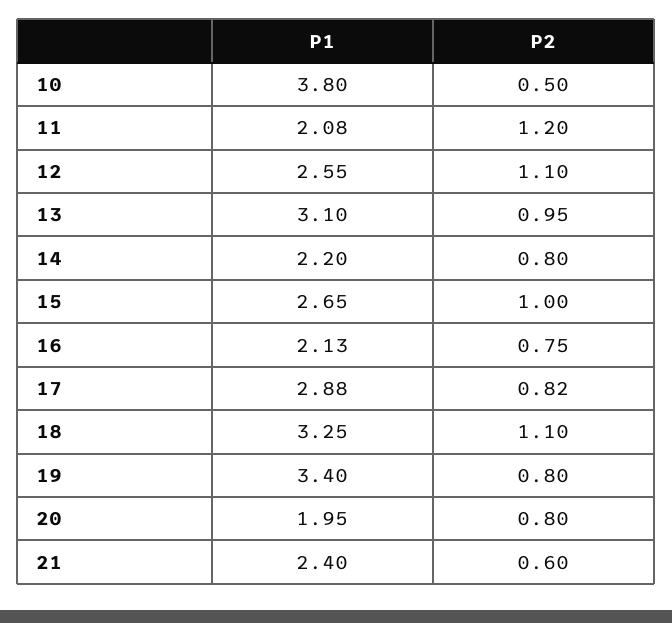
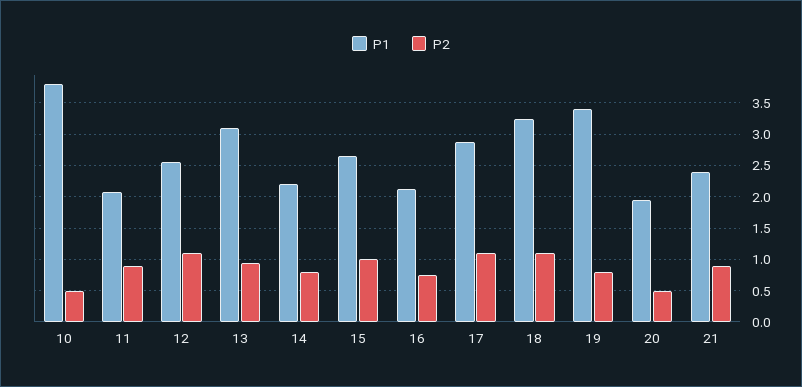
P2, 11: 1.2 -> 0.9
P2, 17: 0.82 -> 1.1
P2, 20: 0.8 -> 0.5
P2, 21: 0.6 -> 0.9

